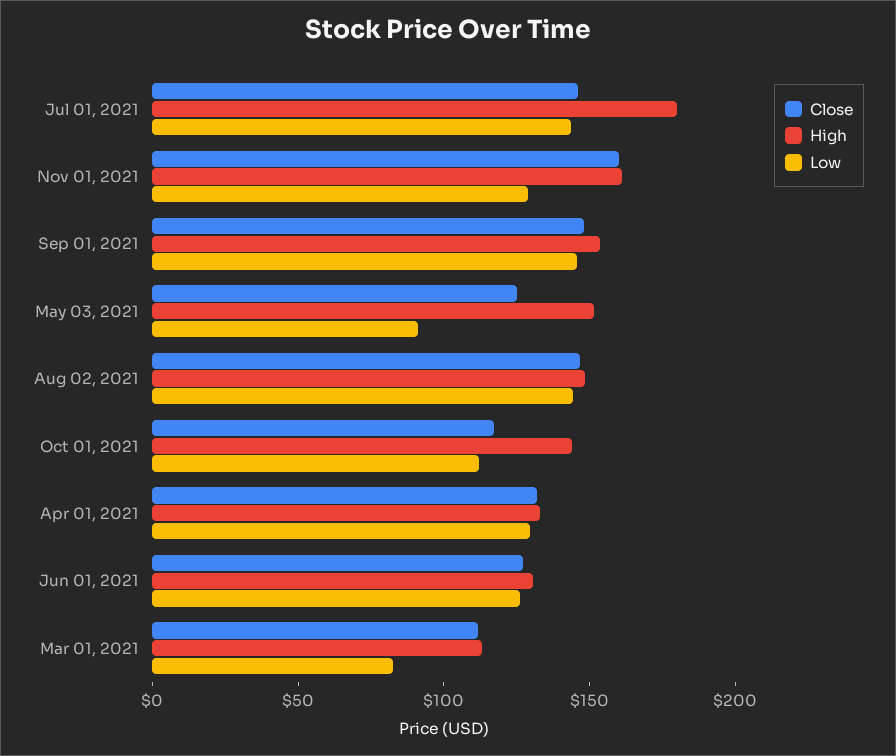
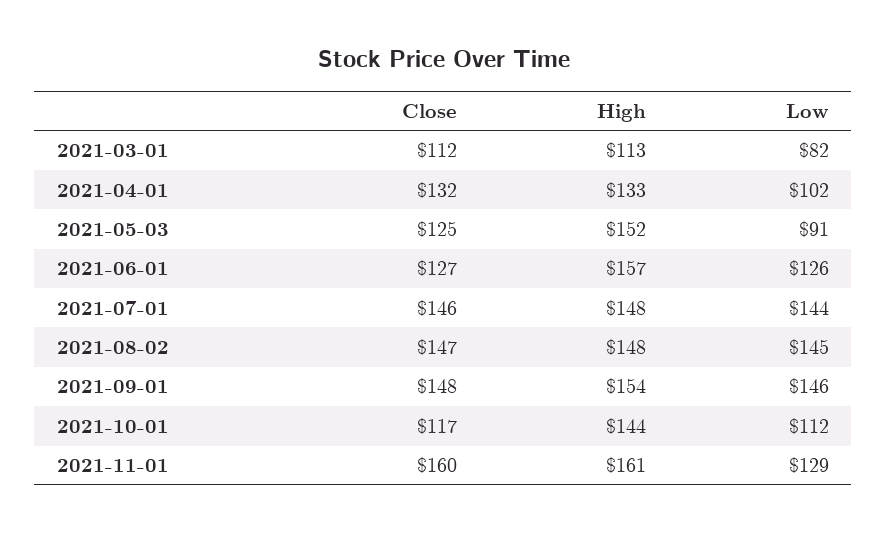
High, Jul 01, 2021: 180 -> 148
Low, Apr 01, 2021: 130 -> 102
High, Jun 01, 2021: 130 -> 157

